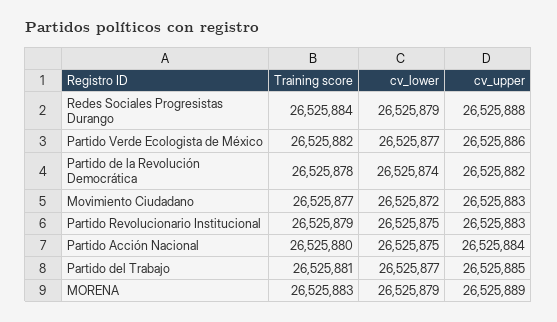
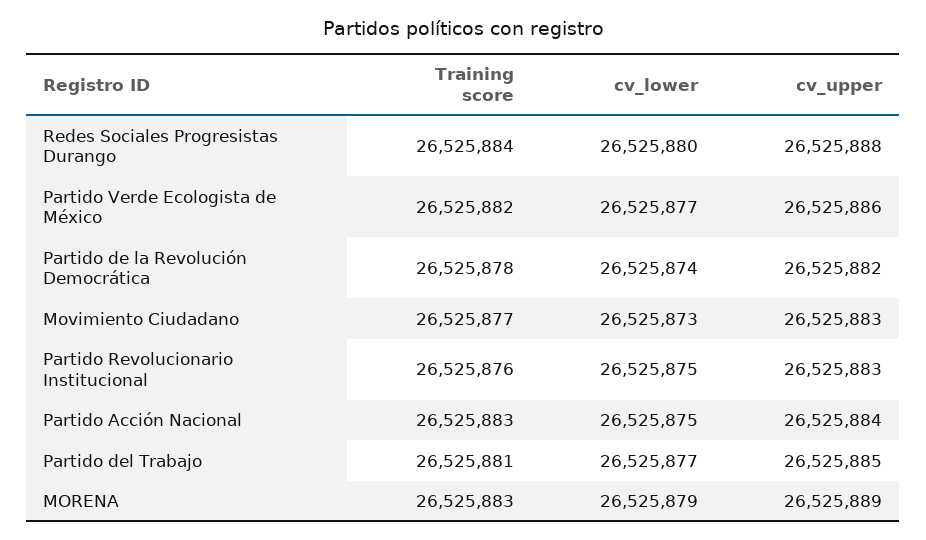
cv_lower, Redes Sociales Progresistas Durango: 26525879 -> 26525880
cv_lower, Movimiento Ciudadano: 26525872 -> 26525873
Training score, Partido Revolucionario Institucional: 26525879 -> 26525876
Training score, Partido Acción Nacional: 26525880 -> 26525883

